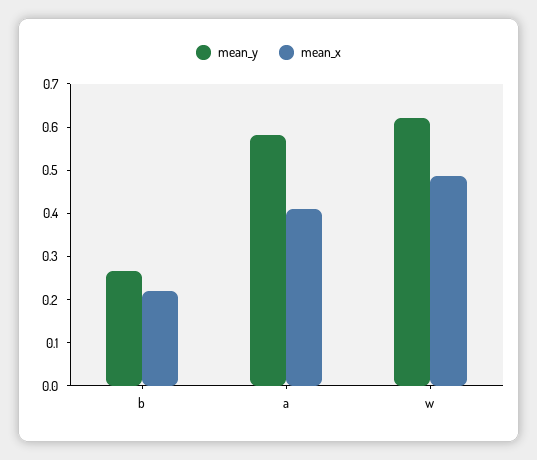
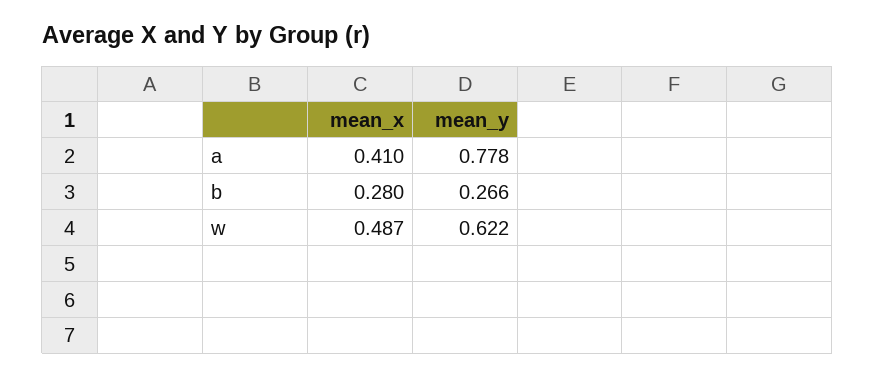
mean_x, b: 0.22 -> 0.28
mean_y, a: 0.58 -> 0.778

